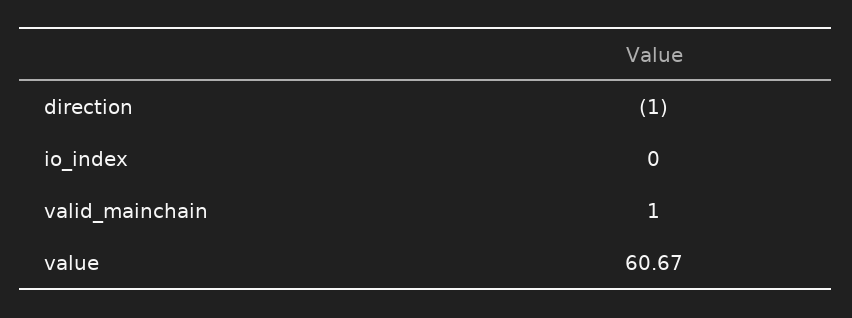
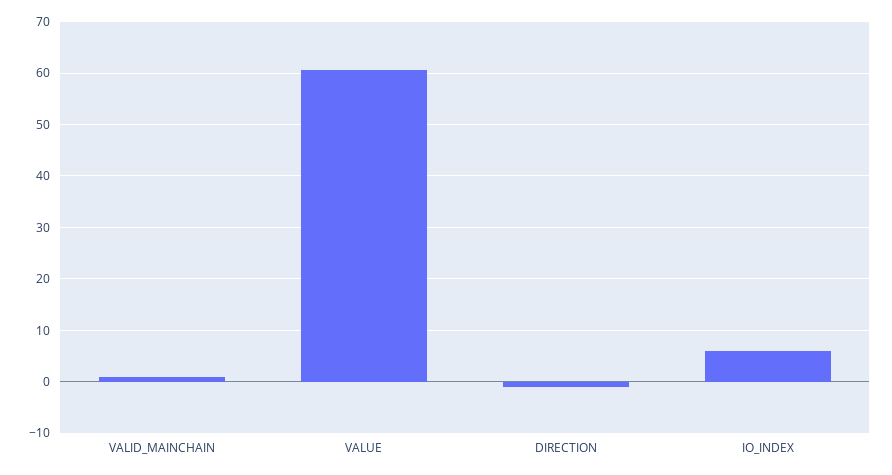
io_index: 0 -> 6

